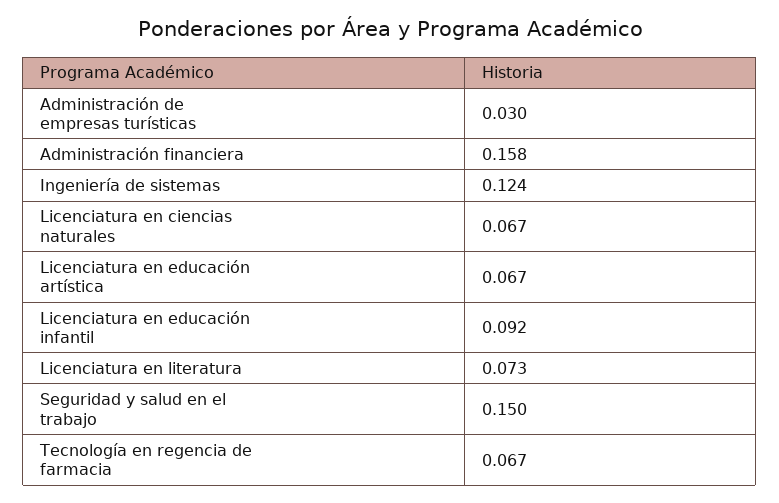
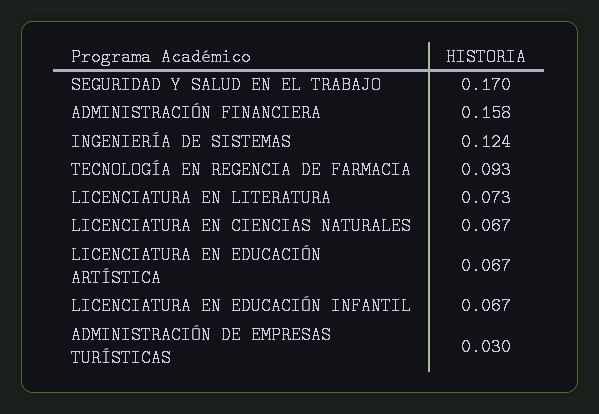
Licenciatura en educación infantil: 0.092 -> 0.067
Seguridad y salud en el trabajo: 0.15 -> 0.17
Tecnología en regencia de farmacia: 0.067 -> 0.093

